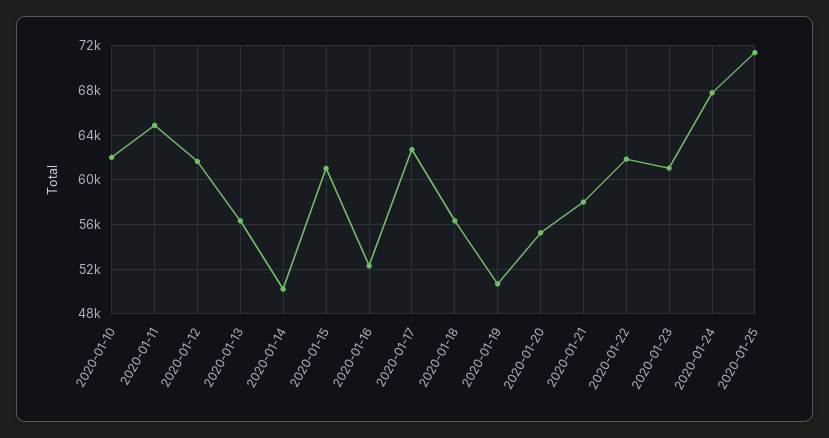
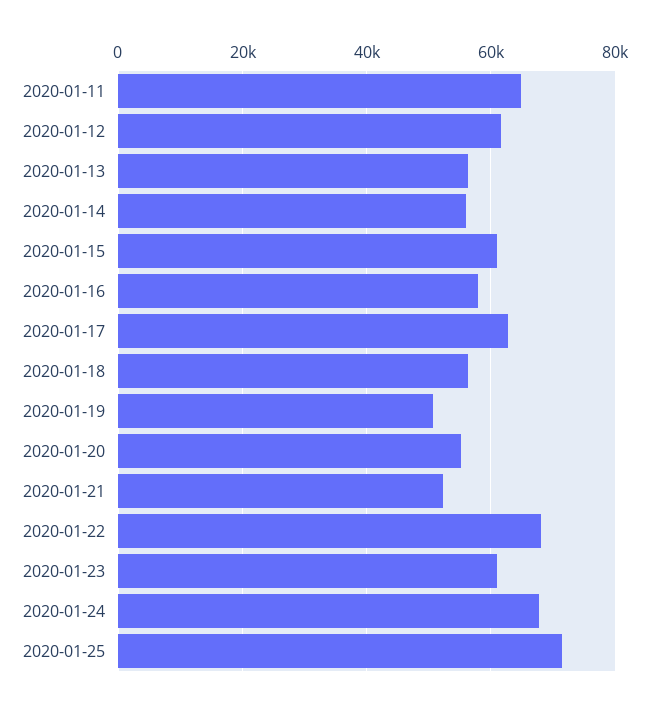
2020-01-10: 62000 -> none
2020-01-14: 50000 -> 56000
2020-01-16: 52000 -> 58000
2020-01-21: 58000 -> 52000
2020-01-22: 62000 -> 68000

